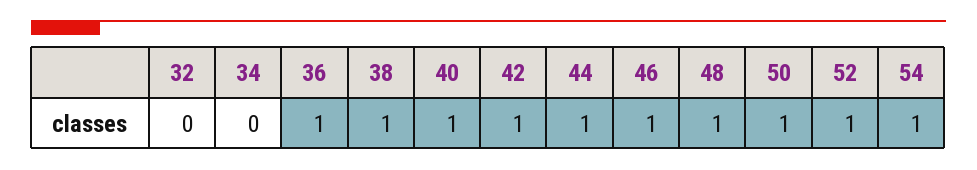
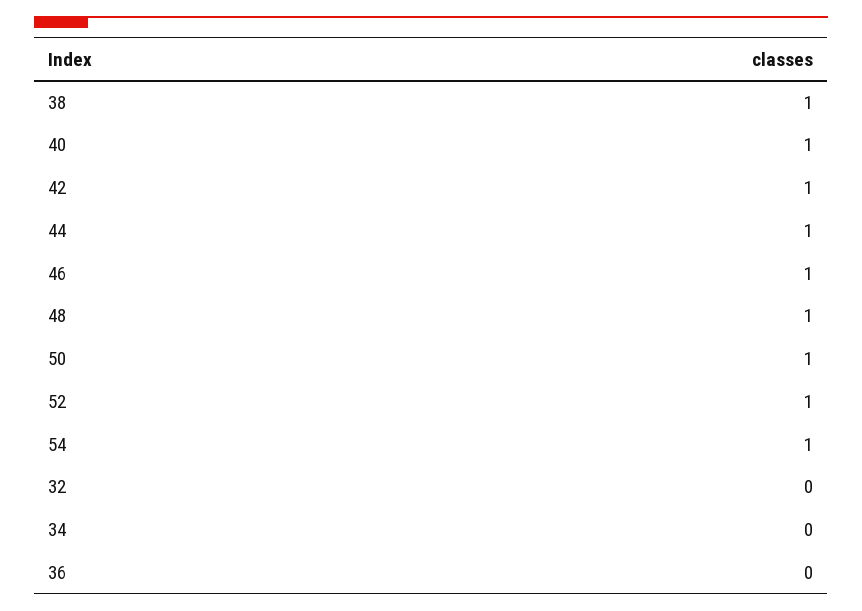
36: 1 -> 0

